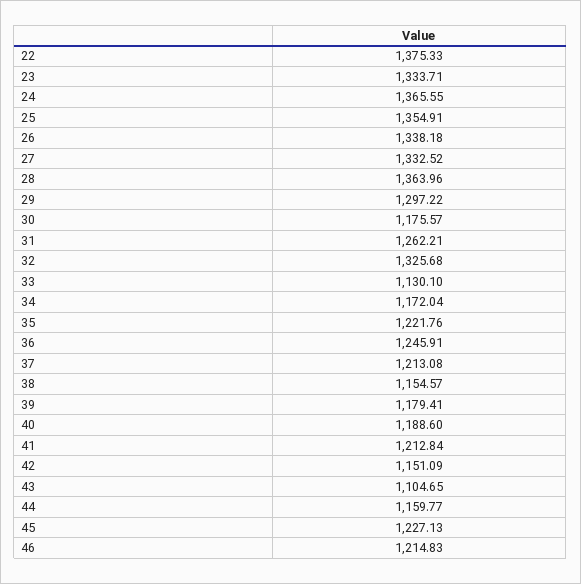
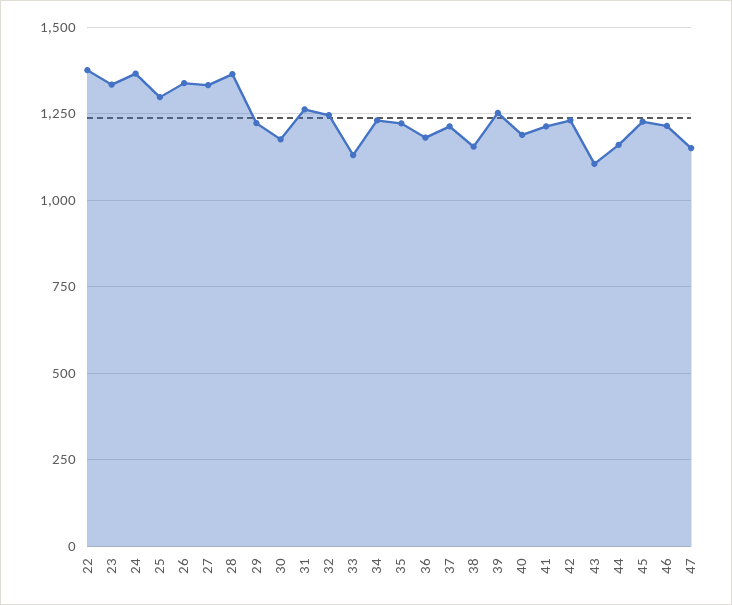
25: 1354.91 -> 1300
29: 1297.22 -> 1225
32: 1325.68 -> 1250
34: 1172.04 -> 1225
36: 1245.91 -> 1175
39: 1179.41 -> 1250
42: 1151.09 -> 1225
47: none -> 1150

